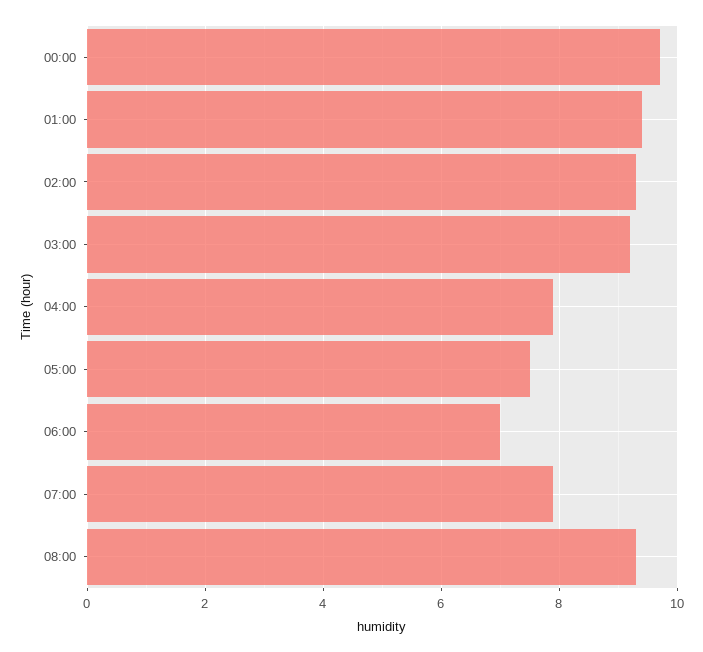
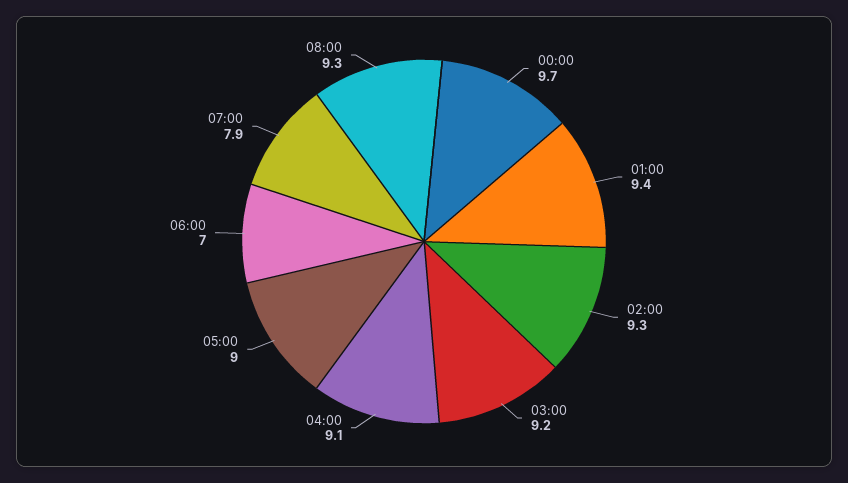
04:00: 8 -> 9.1
05:00: 7.5 -> 9

